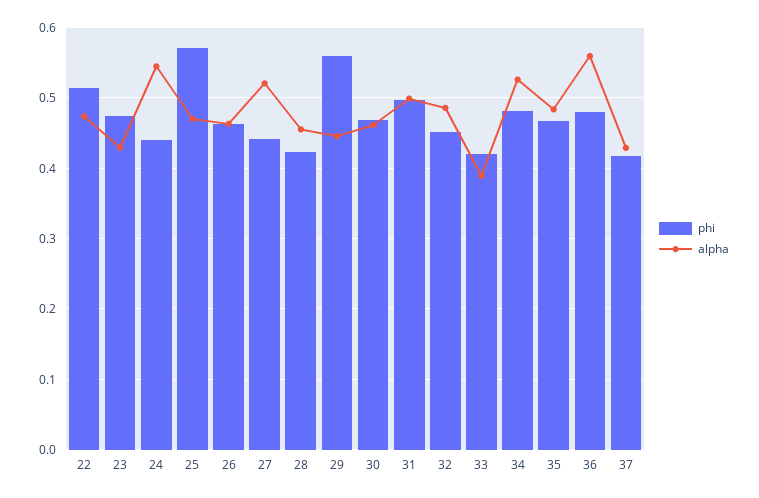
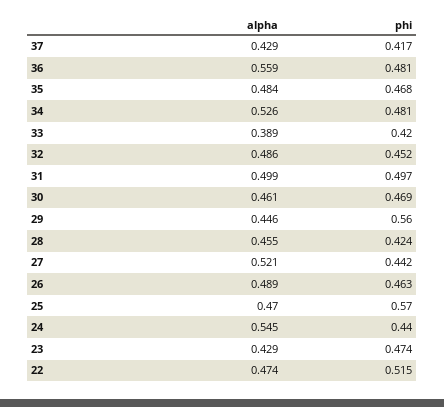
alpha, 26: 0.46 -> 0.489

